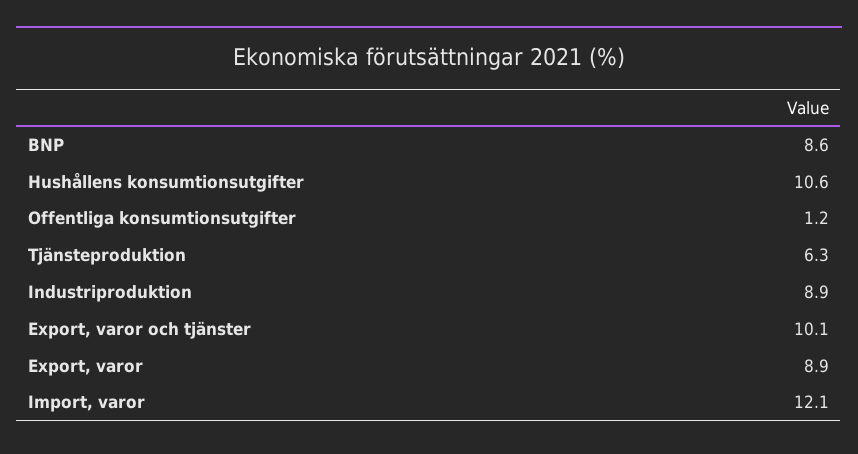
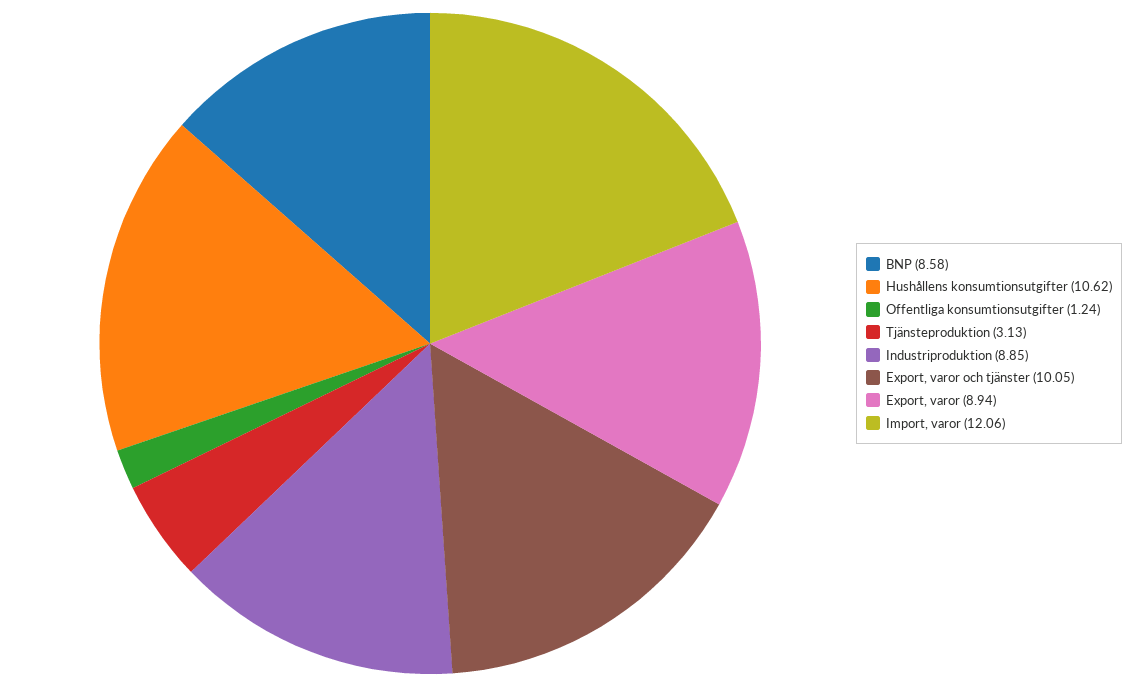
Tjänsteproduktion: 6.3 -> 3.13

